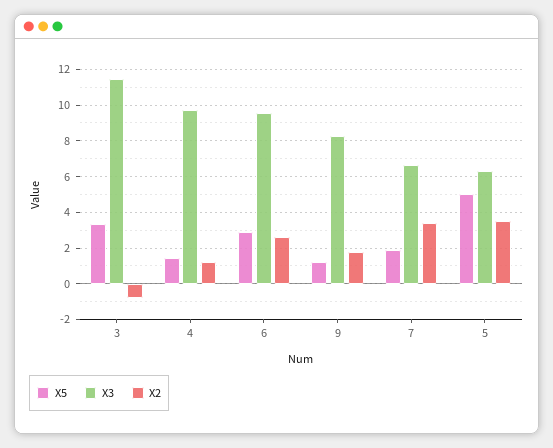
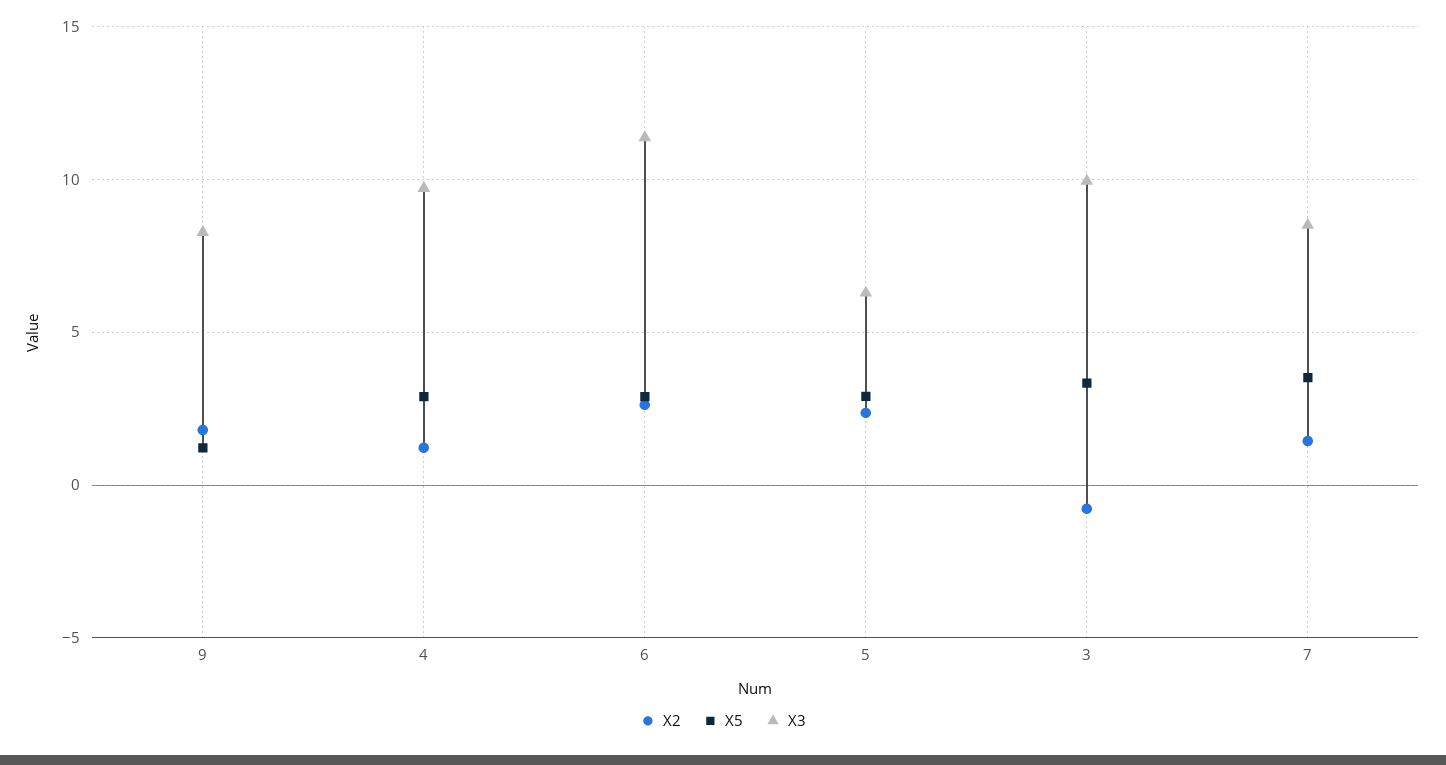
X3, 3: 11.5 -> 10
X5, 4: 1.5 -> 3
X3, 6: 9.5 -> 11.5
X5, 7: 2 -> 3.5
X3, 7: 6.5 -> 8.5
X2, 7: 3.5 -> 1.5
X5, 5: 5 -> 3
X2, 5: 3.5 -> 2.5

